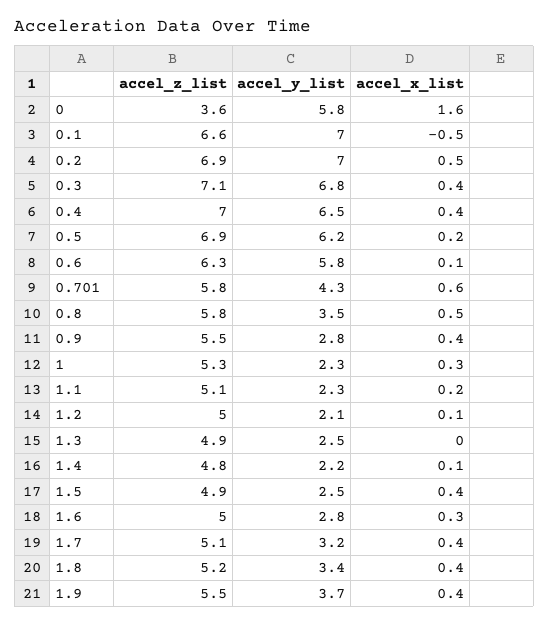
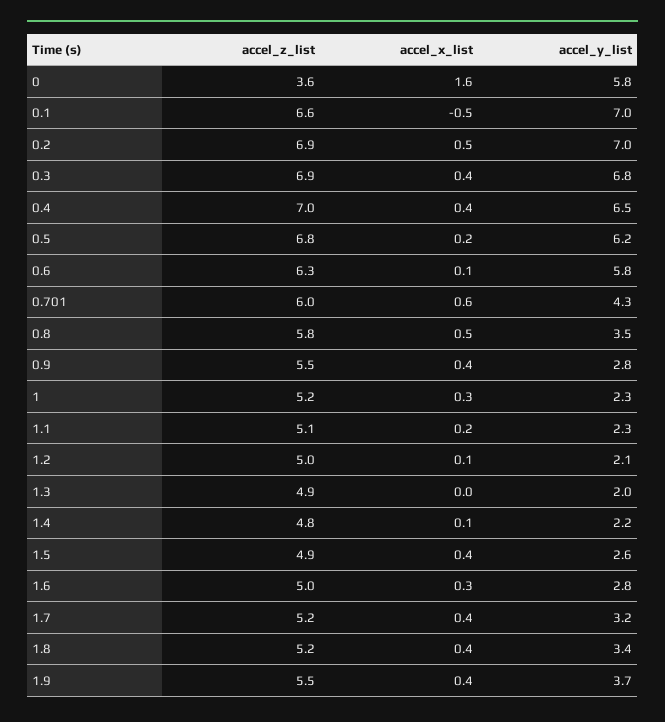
accel_z_list, 0.3: 7.1 -> 6.9
accel_z_list, 0.5: 6.9 -> 6.8
accel_z_list, 0.701: 5.8 -> 6
accel_z_list, 1: 5.3 -> 5.2
accel_y_list, 1.3: 2.5 -> 2
accel_y_list, 1.5: 2.5 -> 2.6
accel_z_list, 1.7: 5.1 -> 5.2

